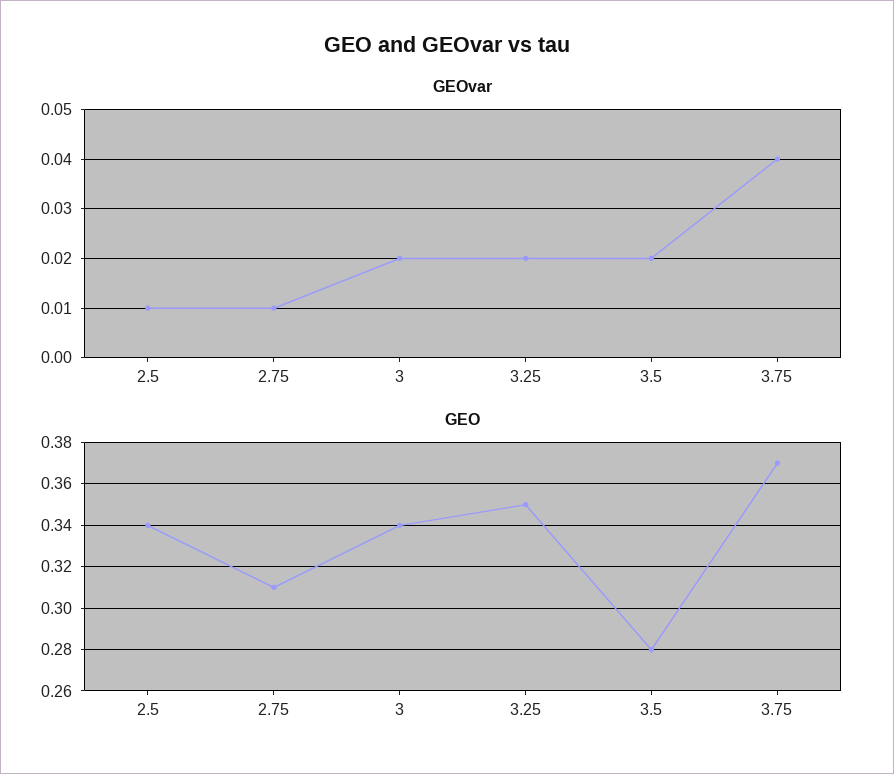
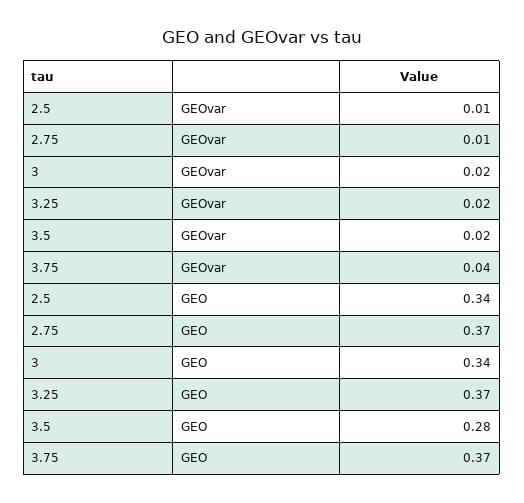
GEO, 2.75: 0.31 -> 0.37
GEO, 3.25: 0.35 -> 0.37

